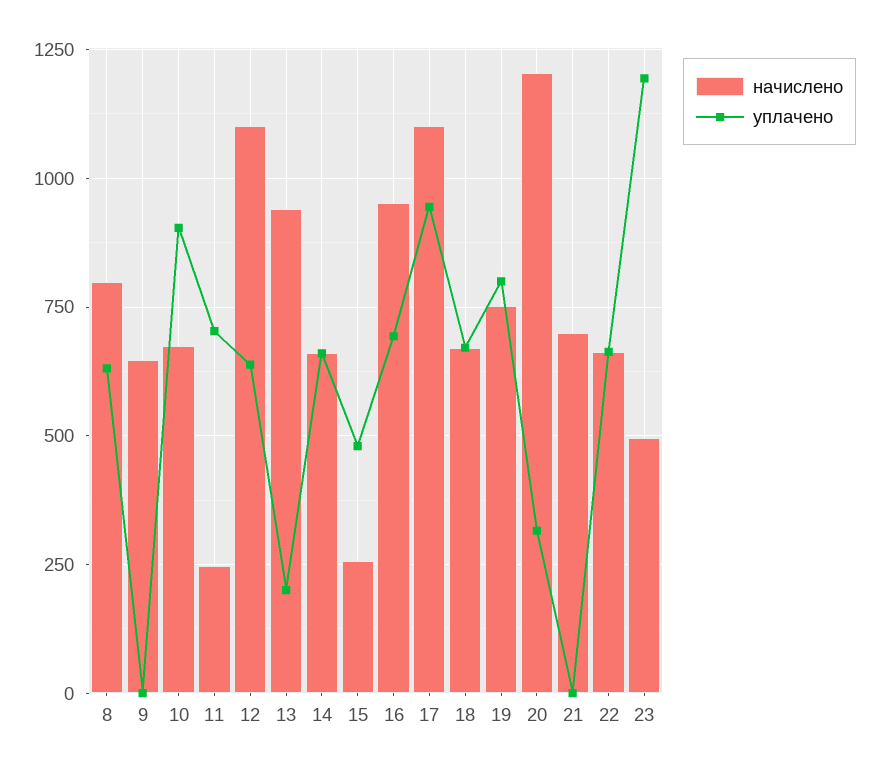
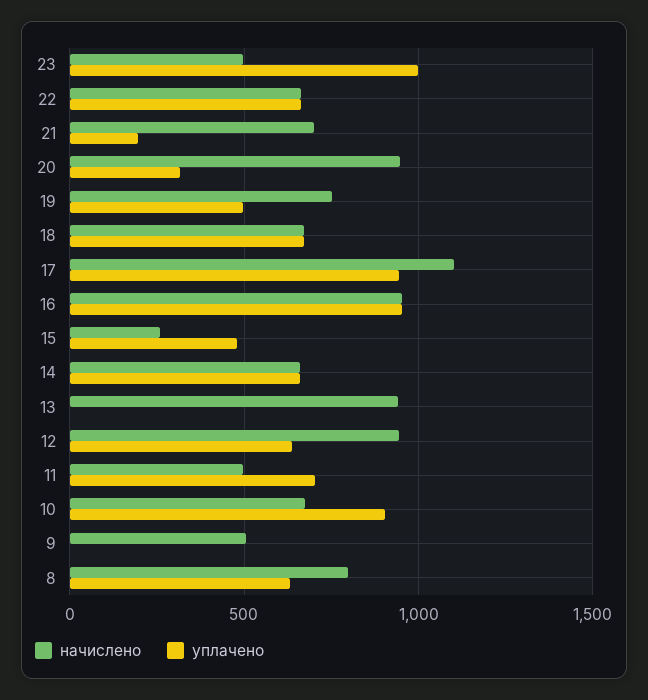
начислено, 9: 650 -> 500
начислено, 11: 250 -> 500
начислено, 12: 1100 -> 950
уплачено, 13: 200 -> 0
уплачено, 16: 700 -> 950
уплачено, 19: 800 -> 500
начислено, 20: 1200 -> 950
уплачено, 21: 0 -> 200
уплачено, 23: 1200 -> 1000

